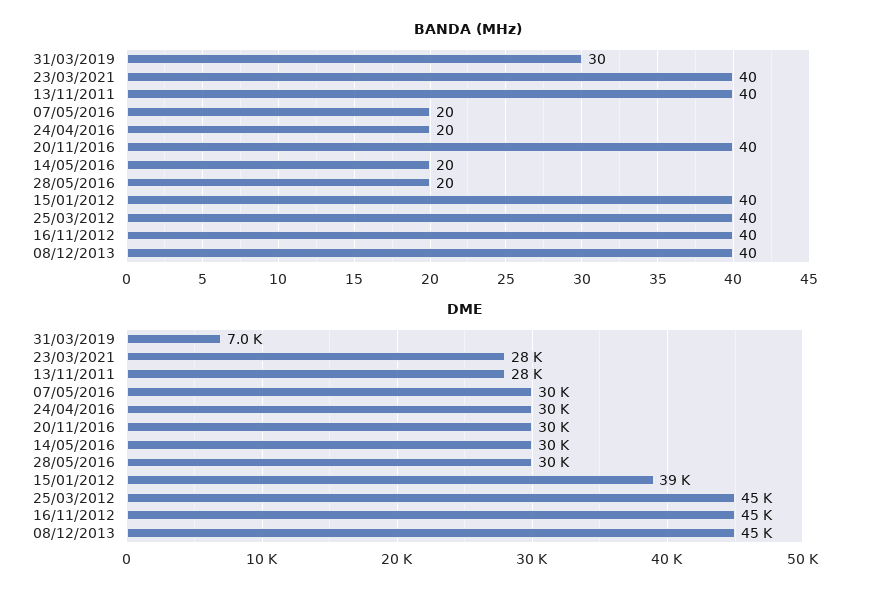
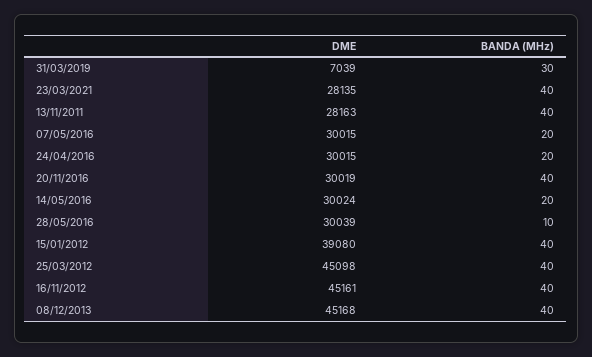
BANDA (MHz), 28/05/2016: 20 -> 10

